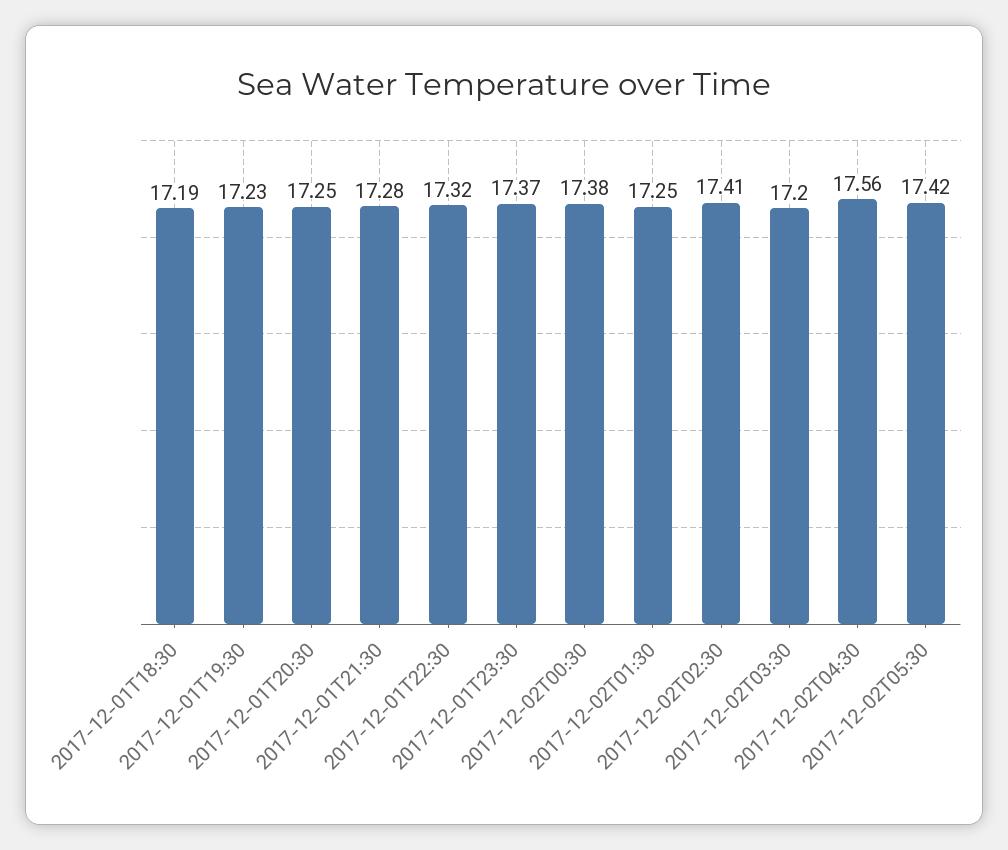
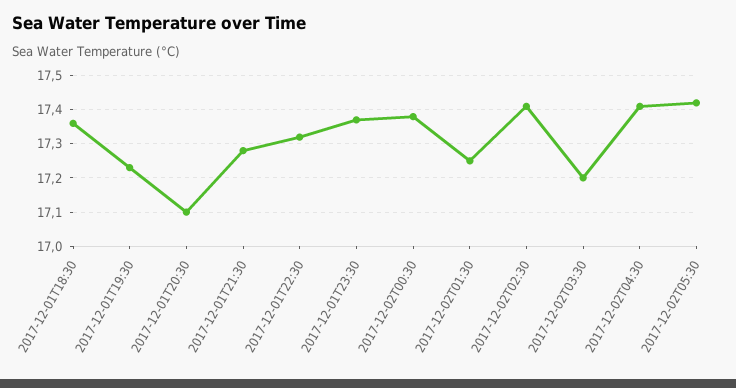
2017-12-01T18:30: 17.19 -> 17.35
2017-12-01T20:30: 17.25 -> 17.1
2017-12-02T04:30: 17.56 -> 17.4

